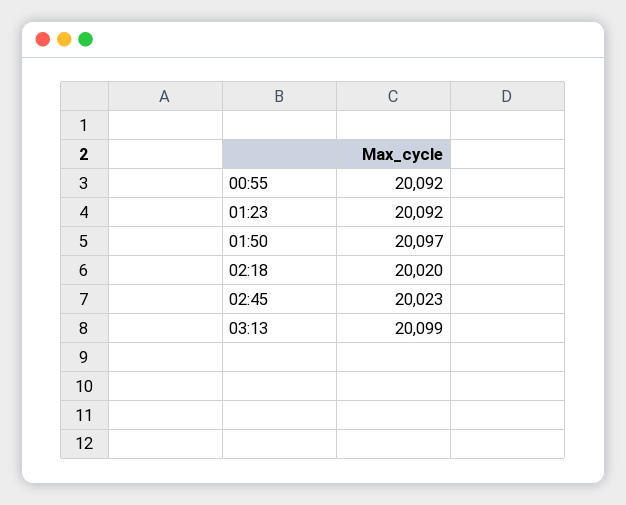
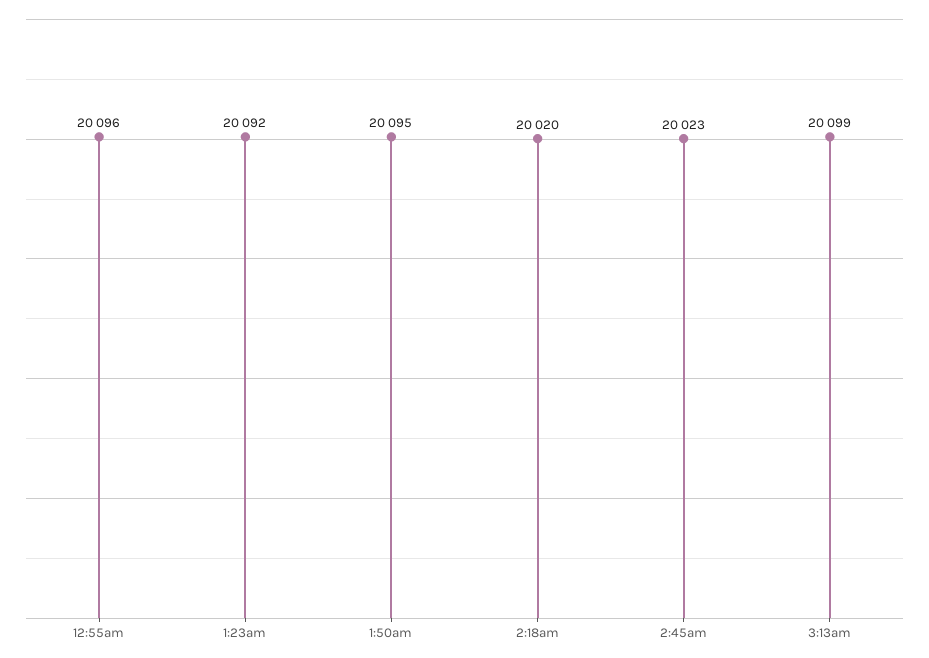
00:55: 20092 -> 20096
01:50: 20097 -> 20095

